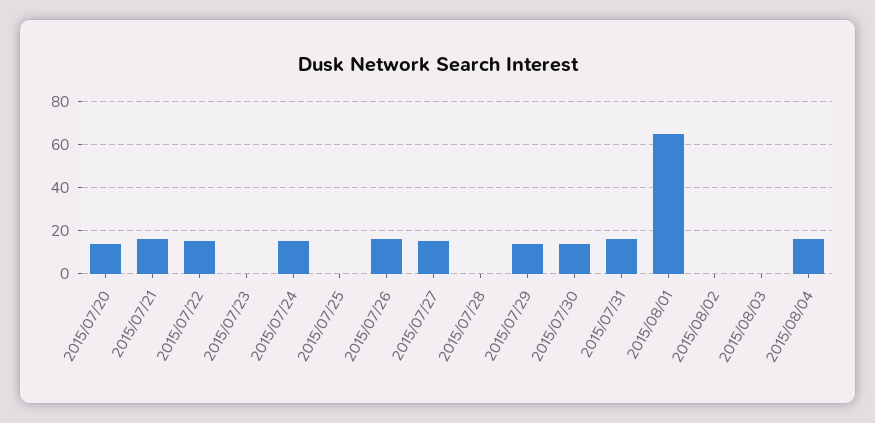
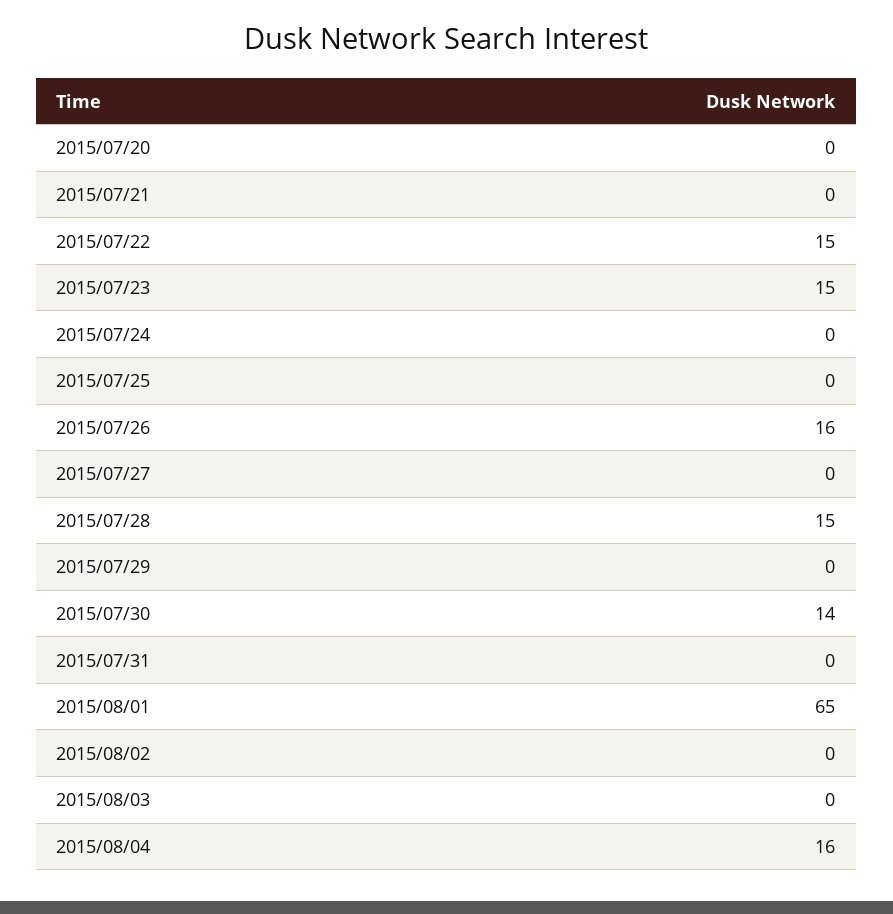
2015/07/20: 15 -> 0
2015/07/21: 15 -> 0
2015/07/23: 0 -> 15
2015/07/24: 15 -> 0
2015/07/27: 15 -> 0
2015/07/28: 0 -> 15
2015/07/29: 15 -> 0
2015/07/31: 15 -> 0

